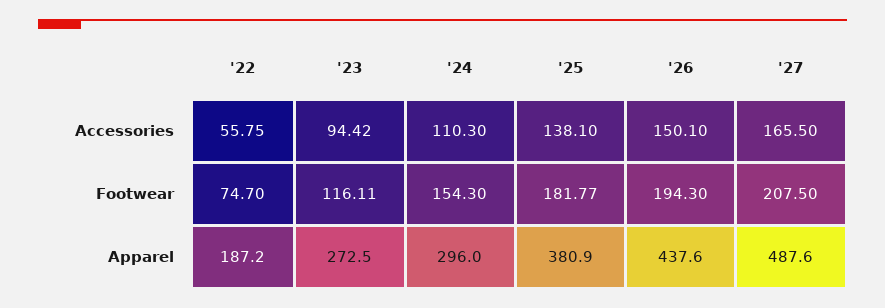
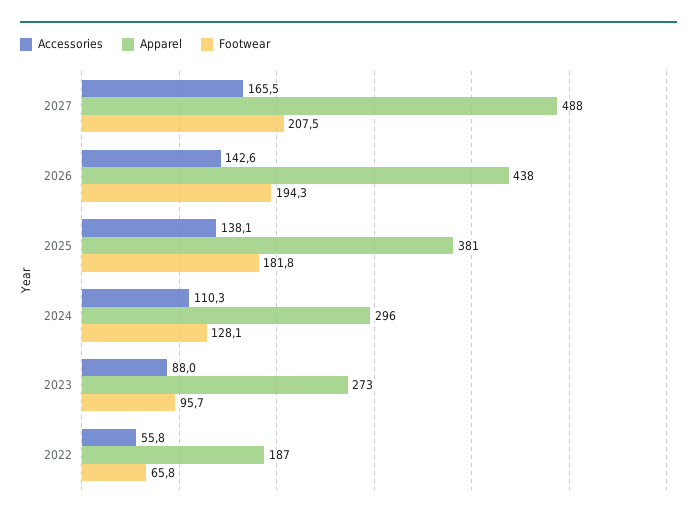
Accessories, '23: 94.42 -> 88
Accessories, '26: 150.1 -> 142.6
Footwear, '22: 74.7 -> 65.8
Footwear, '23: 116.11 -> 95.7
Footwear, '24: 154.3 -> 128.1

